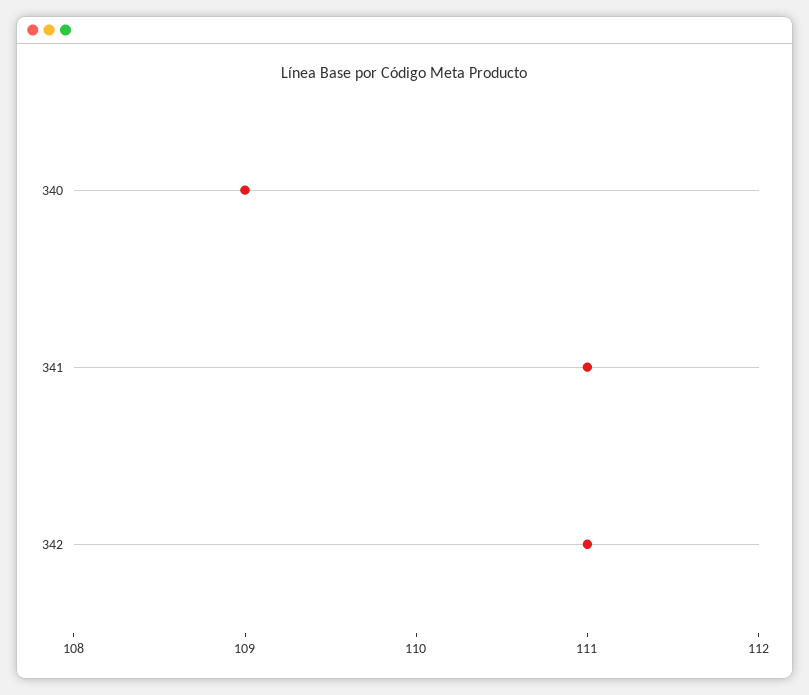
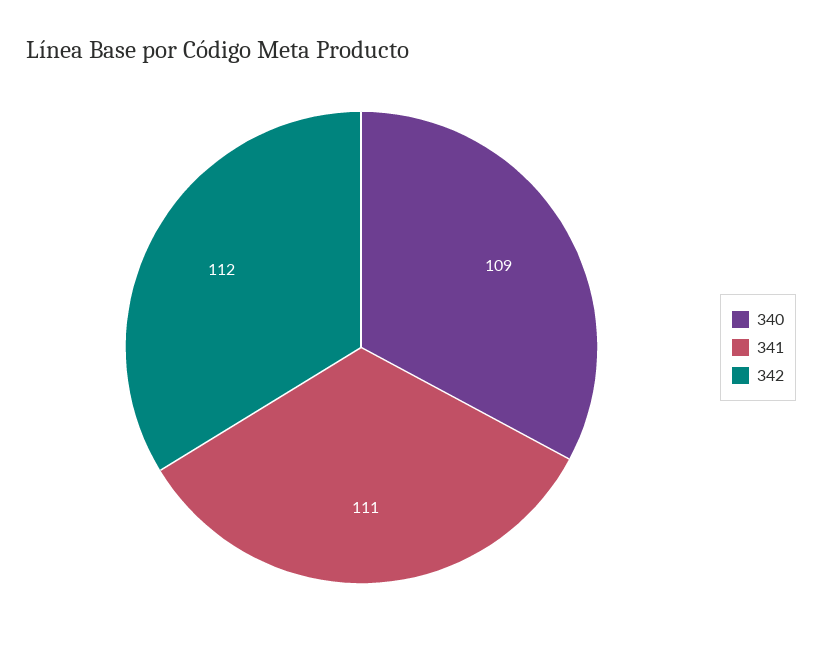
342: 111 -> 112

